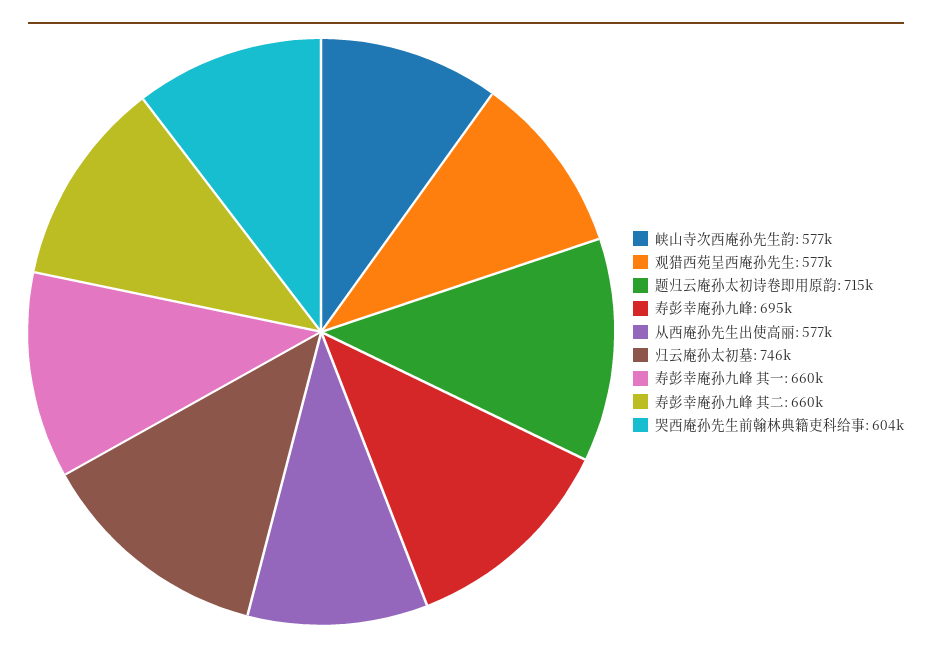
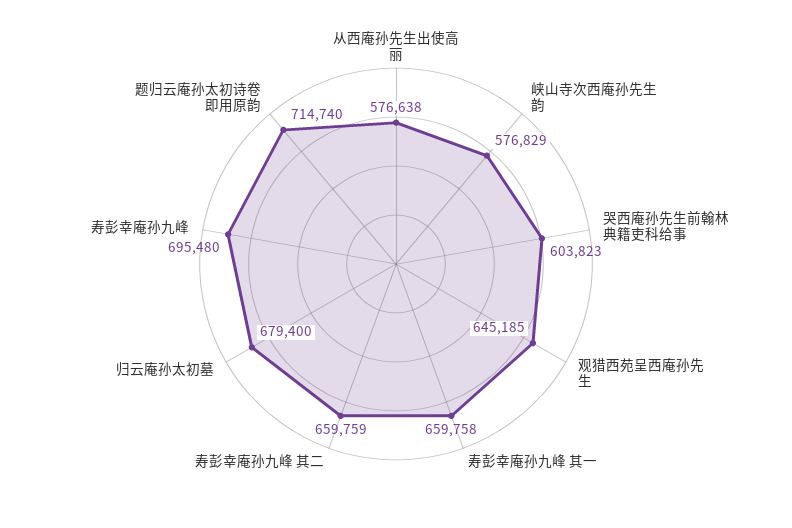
观猎西苑呈西庵孙先生: 577000 -> 645185
归云庵孙太初墓: 746000 -> 679400

